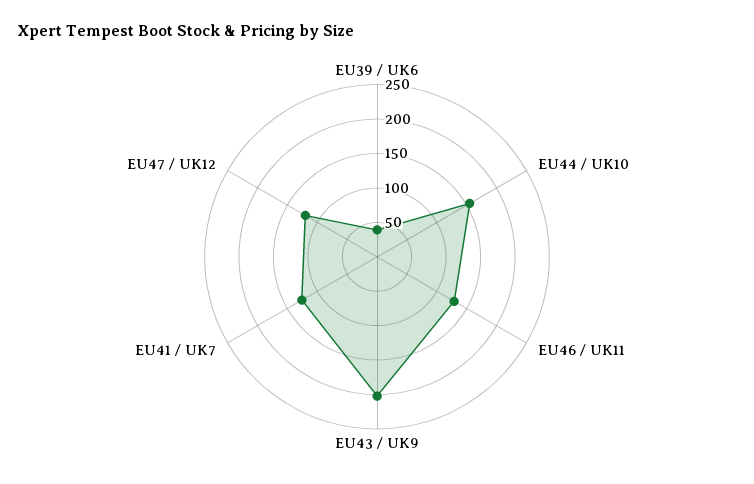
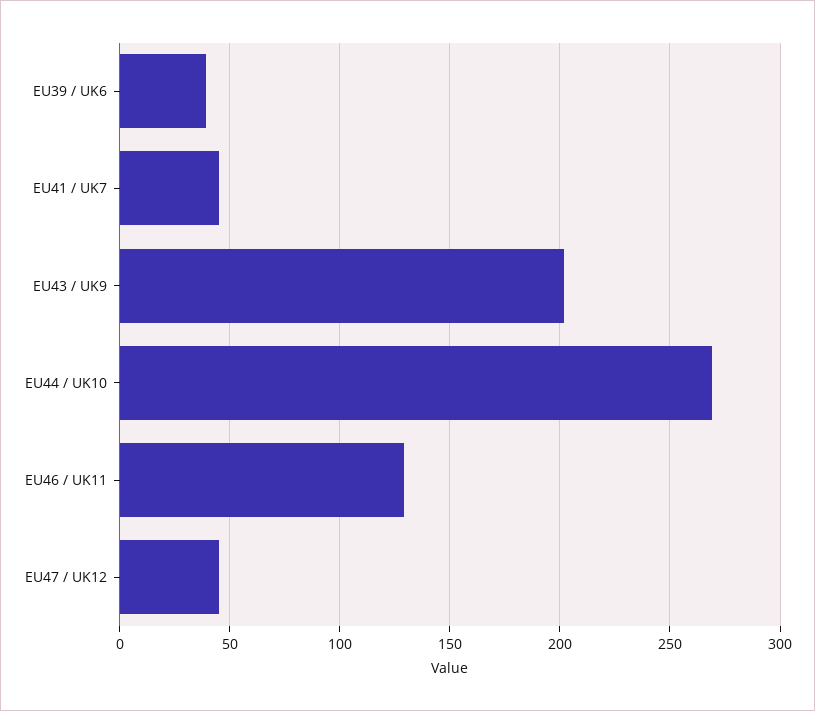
EU44 / UK10: 150 -> 270
EU41 / UK7: 125 -> 45
EU47 / UK12: 125 -> 45

